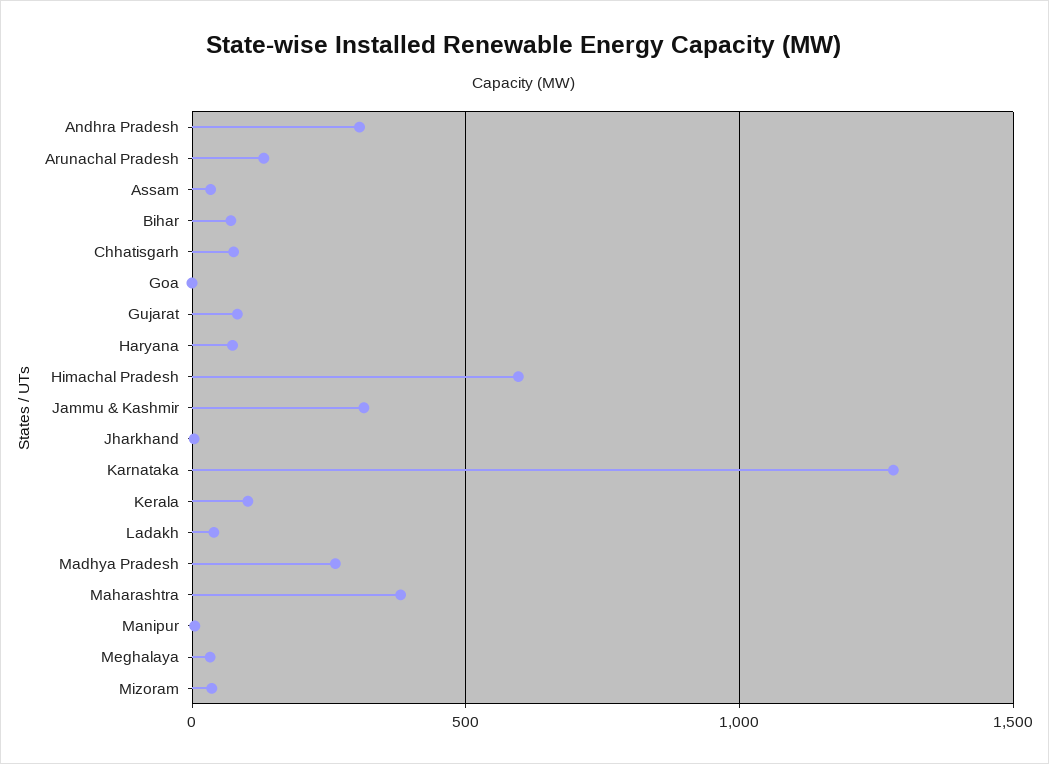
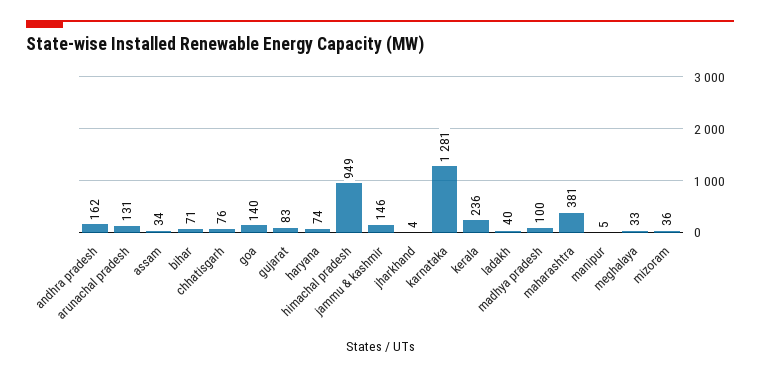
Andhra Pradesh: 300 -> 162
Goa: 0 -> 140
Himachal Pradesh: 600 -> 949
Jammu & Kashmir: 300 -> 146
Kerala: 100 -> 236
Madhya Pradesh: 250 -> 100

